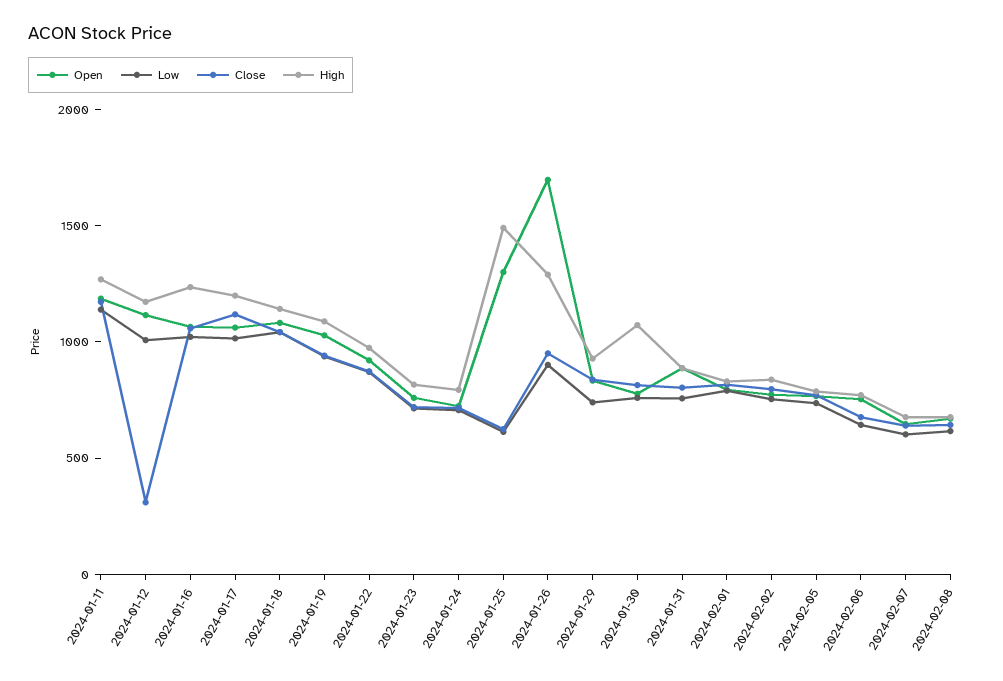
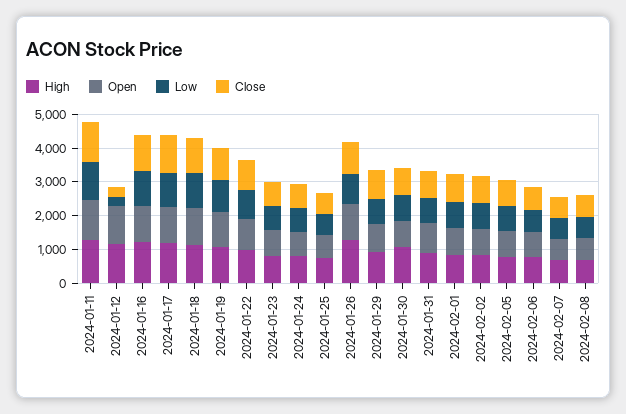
Low, 2024-01-12: 1000 -> 250
Open, 2024-01-25: 1300 -> 750
High, 2024-01-25: 1500 -> 750
Open, 2024-01-26: 1700 -> 1000

